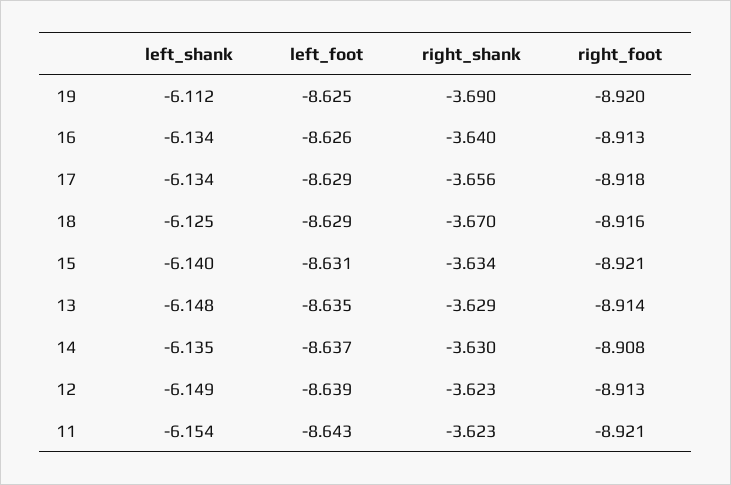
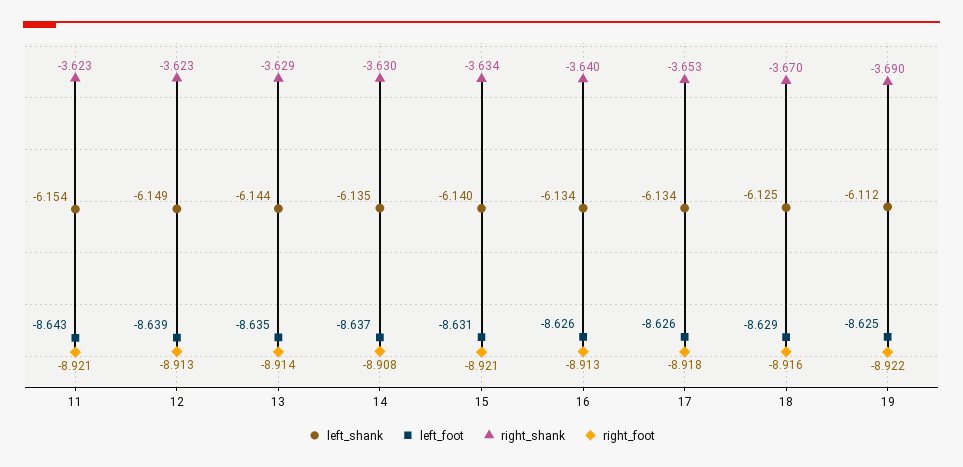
right_foot, 19: -8.92 -> -8.922
left_foot, 17: -8.629 -> -8.626
right_shank, 17: -3.656 -> -3.653
left_shank, 13: -6.148 -> -6.144

